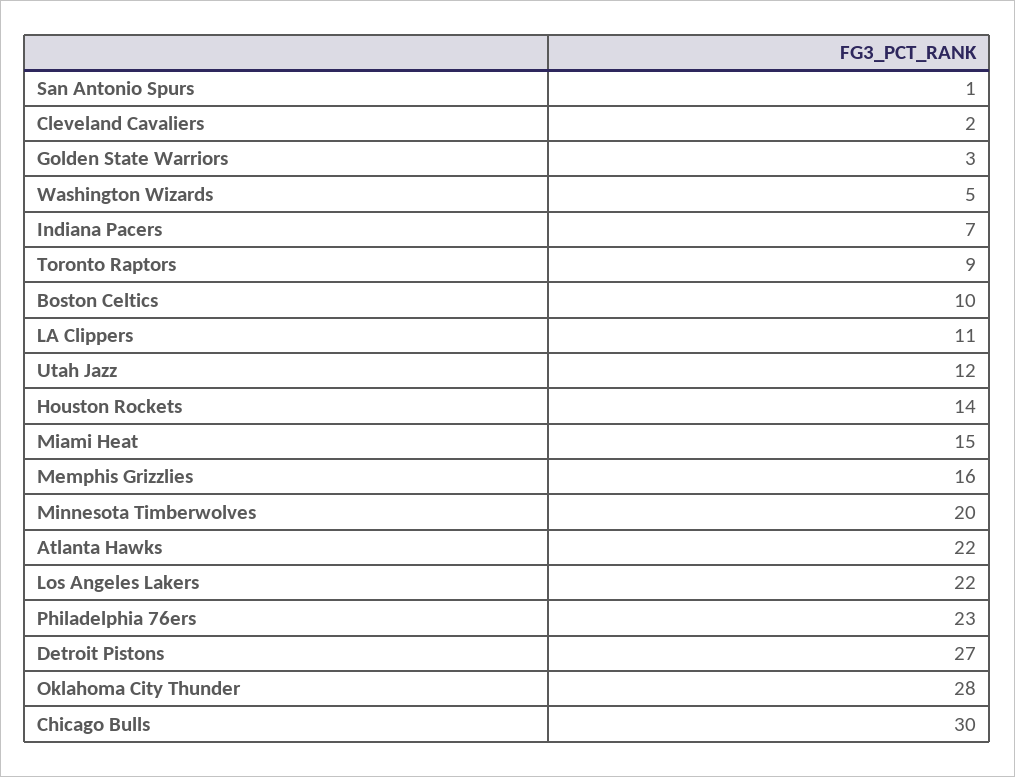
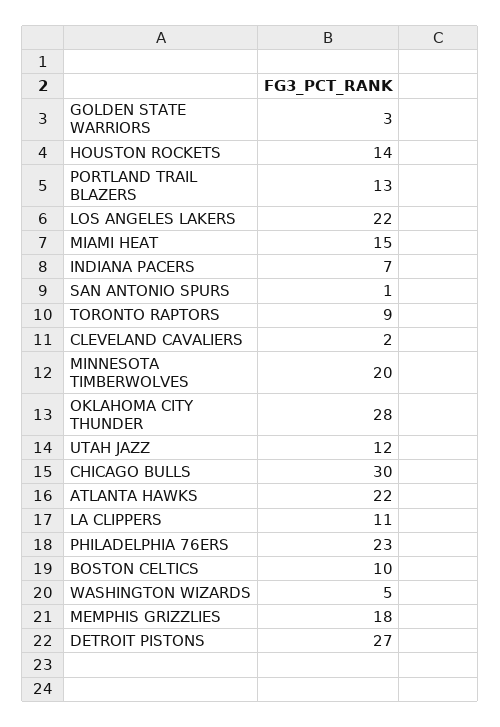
Memphis Grizzlies: 16 -> 18
PORTLAND TRAIL BLAZERS: none -> 13

